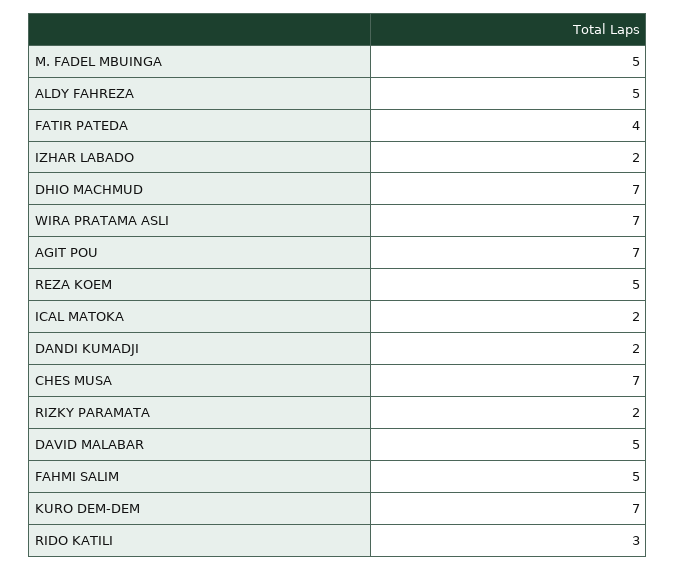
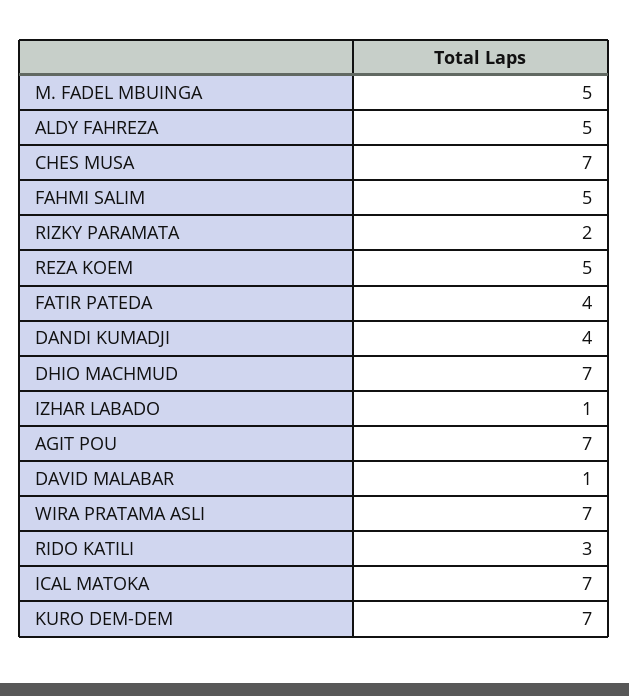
IZHAR LABADO: 2 -> 1
ICAL MATOKA: 2 -> 7
DANDI KUMADJI: 2 -> 4
DAVID MALABAR: 5 -> 1

